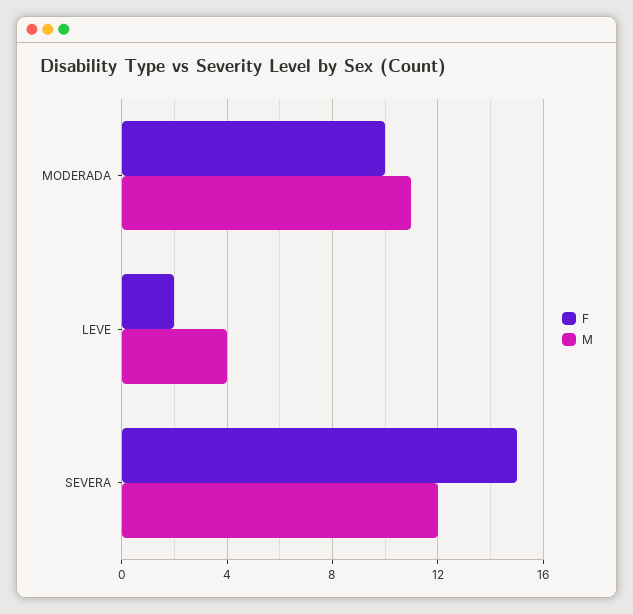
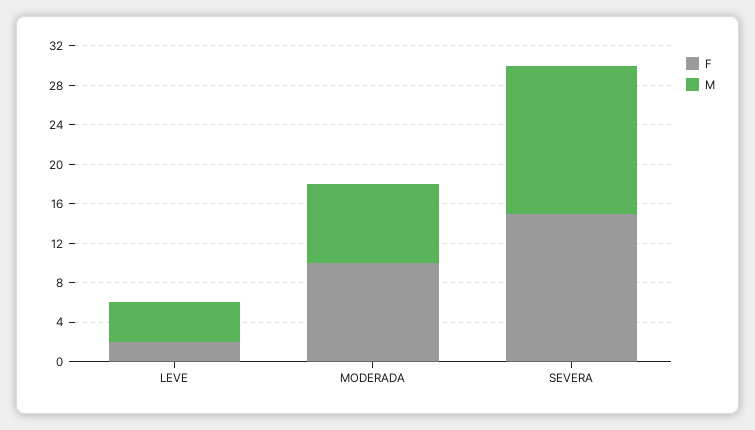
M, MODERADA: 11 -> 8
M, SEVERA: 12 -> 15

